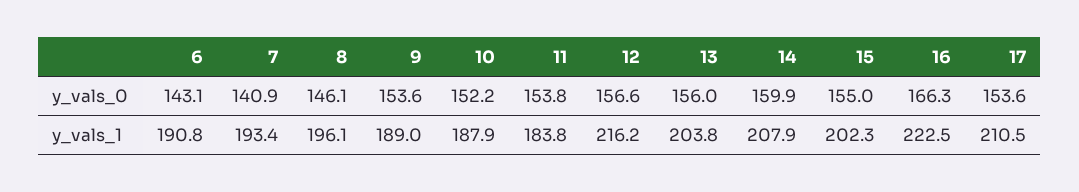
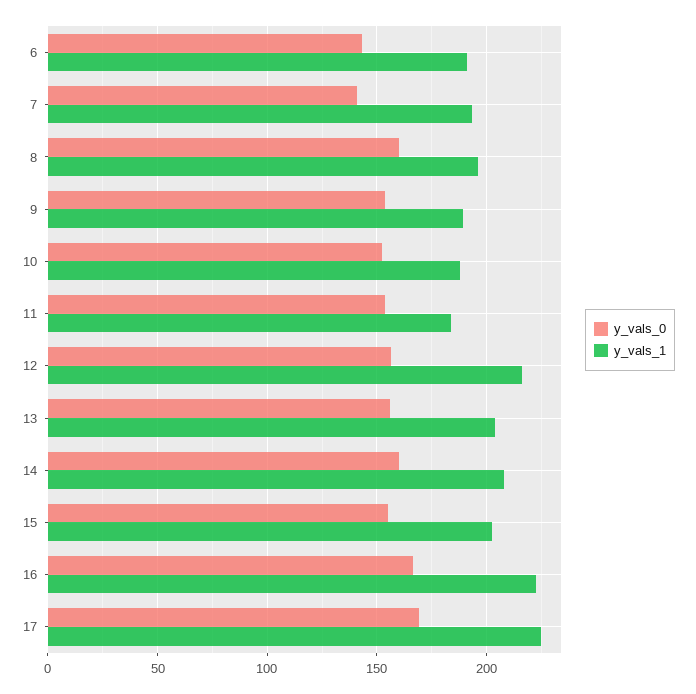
y_vals_0, 8: 146.1 -> 160
y_vals_0, 17: 153.6 -> 170
y_vals_1, 17: 210.5 -> 225

